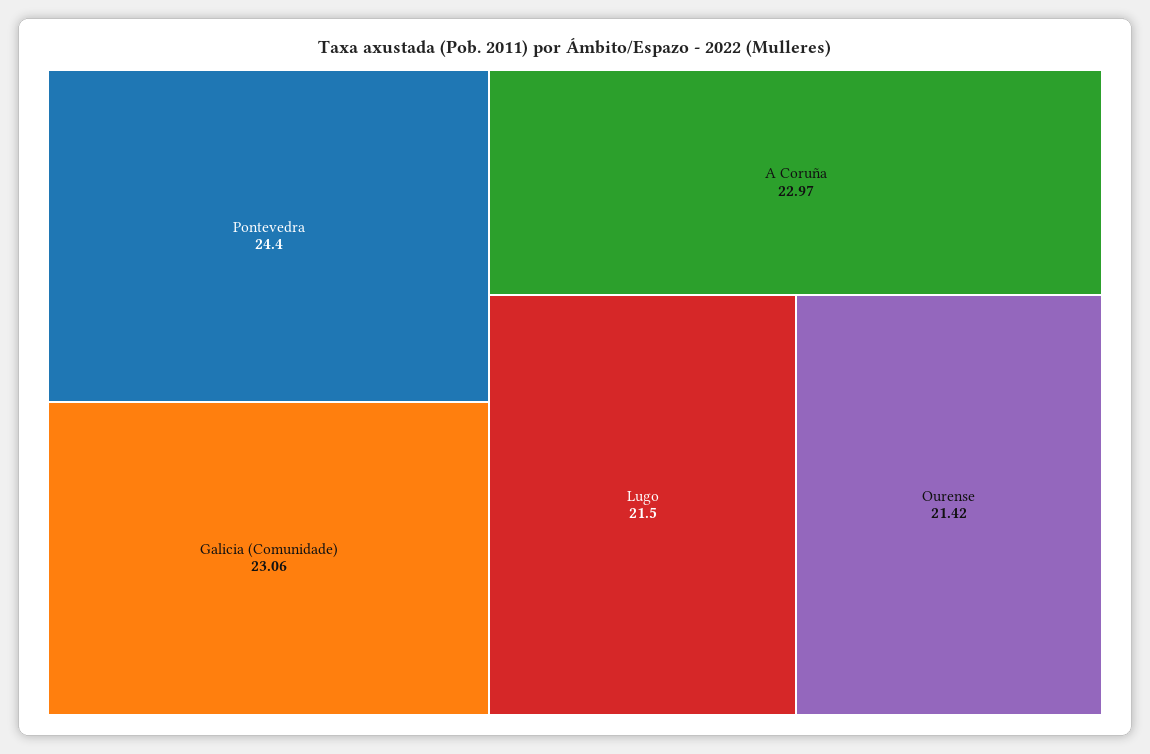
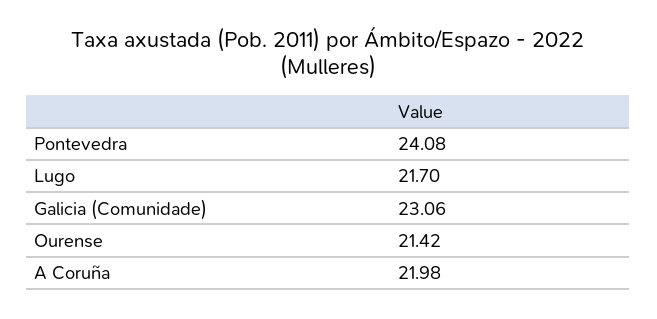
Pontevedra: 24.4 -> 24.08
A Coruña: 22.97 -> 21.98
Lugo: 21.5 -> 21.7

